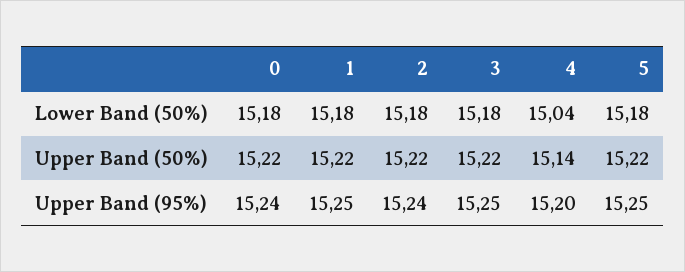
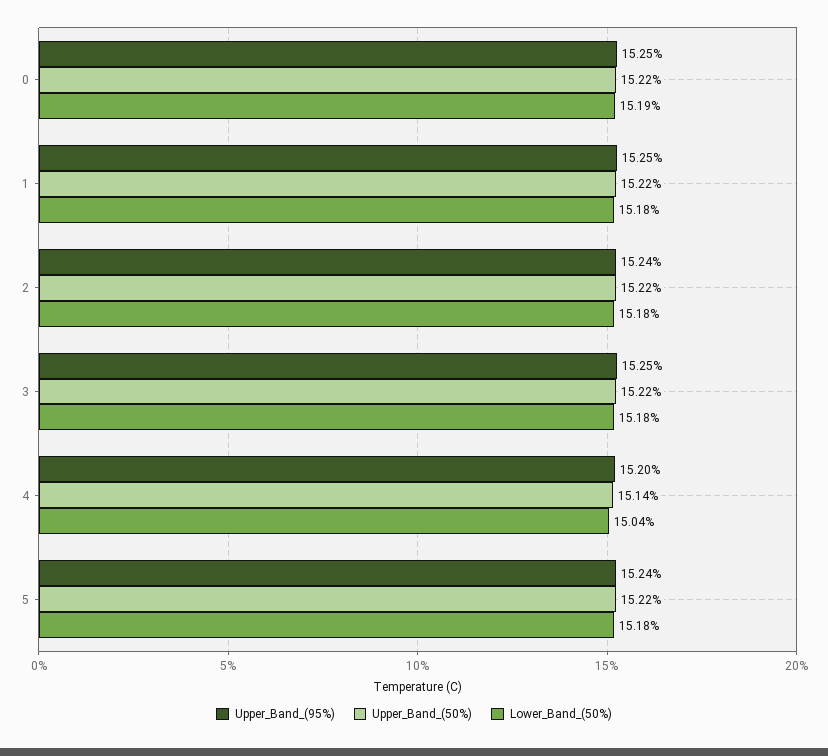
Lower Band (50%), 0: 15.18 -> 15.19
Upper Band (95%), 0: 15.24 -> 15.25
Upper Band (95%), 5: 15.25 -> 15.24

